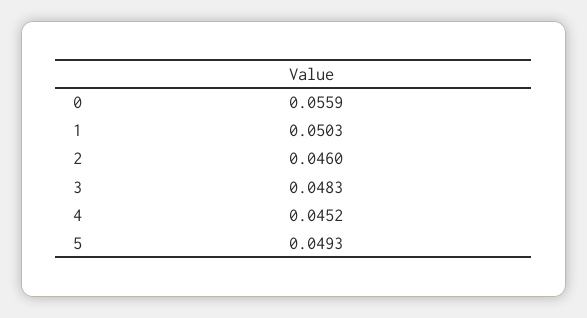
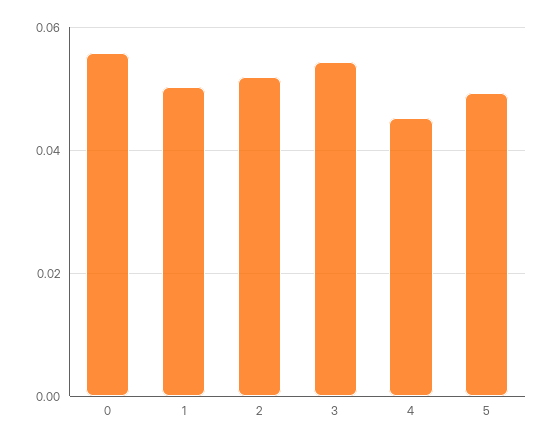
2: 0.046 -> 0.052
3: 0.0483 -> 0.054

